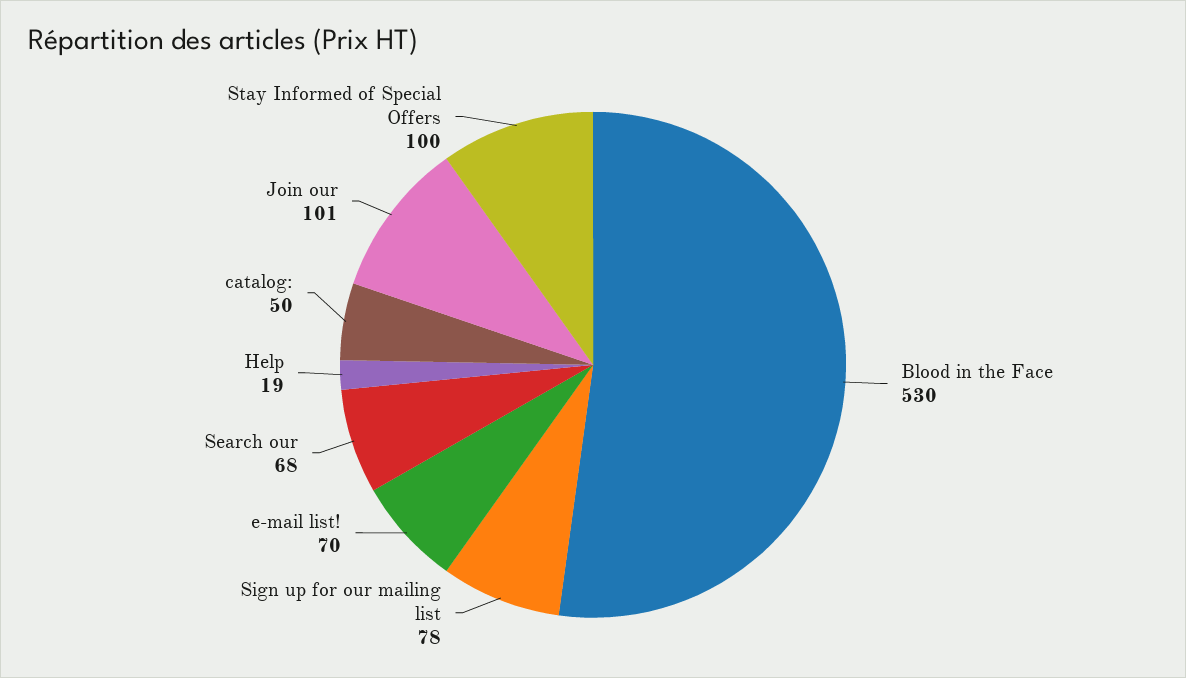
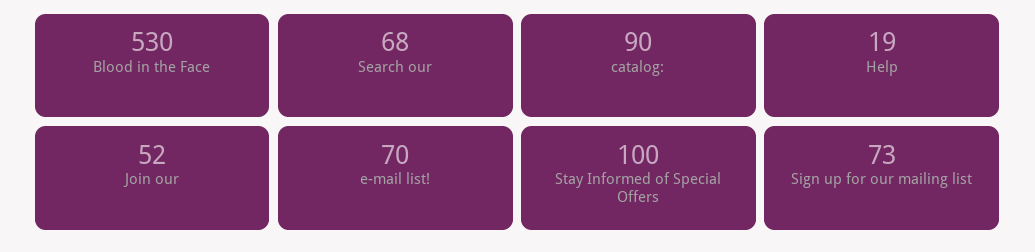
Sign up for our mailing list: 78 -> 73
catalog:: 50 -> 90
Join our: 101 -> 52

